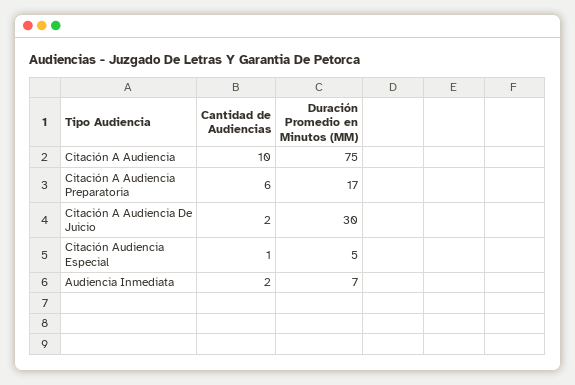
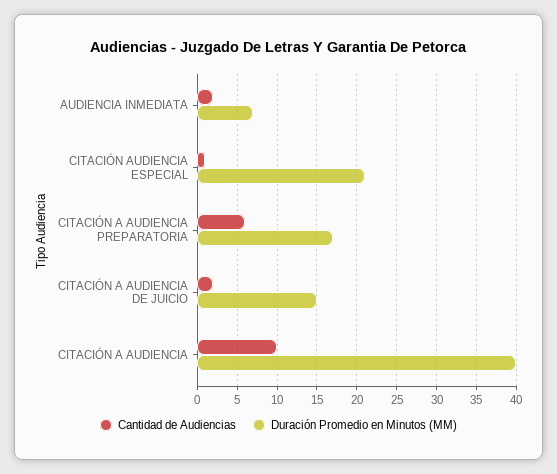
Duración Promedio en Minutos (MM), Citación A Audiencia: 75 -> 40
Duración Promedio en Minutos (MM), Citación A Audiencia De Juicio: 30 -> 15
Duración Promedio en Minutos (MM), Citación Audiencia Especial: 5 -> 21

